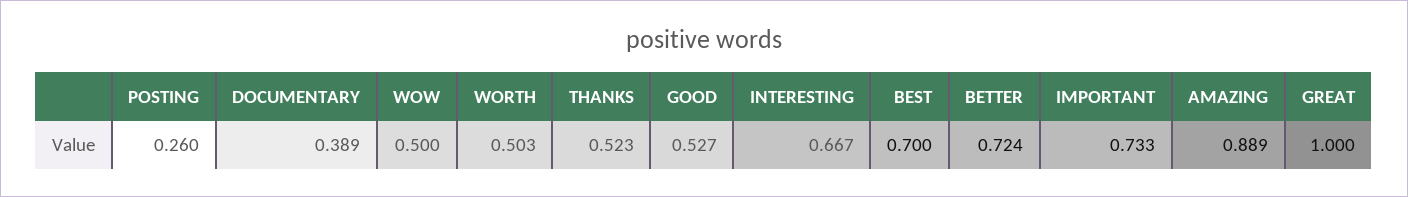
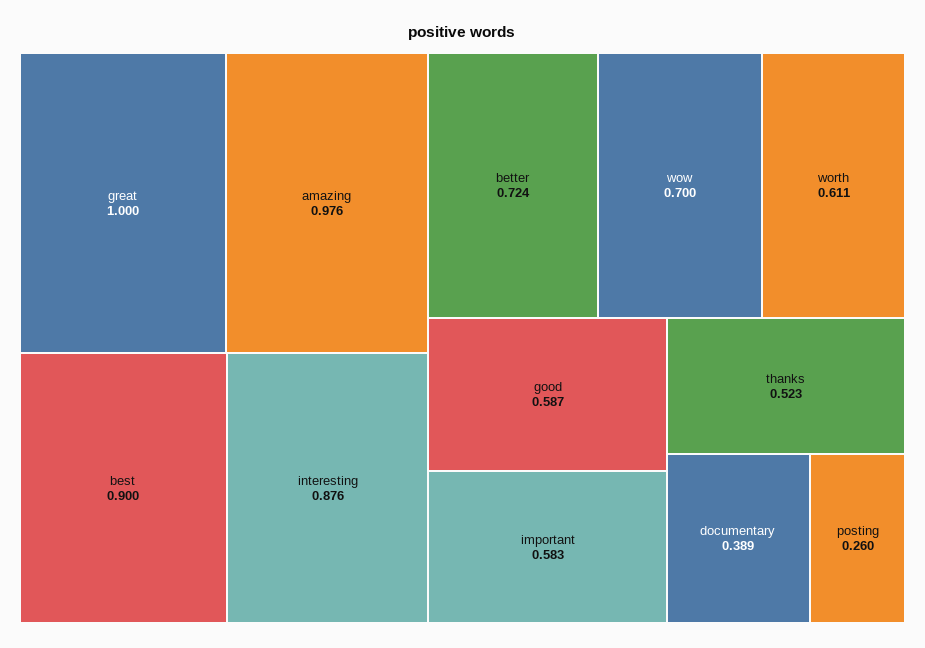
WOW: 0.5 -> 0.7
WORTH: 0.503 -> 0.611
GOOD: 0.527 -> 0.587
INTERESTING: 0.667 -> 0.876
BEST: 0.7 -> 0.9
IMPORTANT: 0.733 -> 0.583
AMAZING: 0.889 -> 0.976

